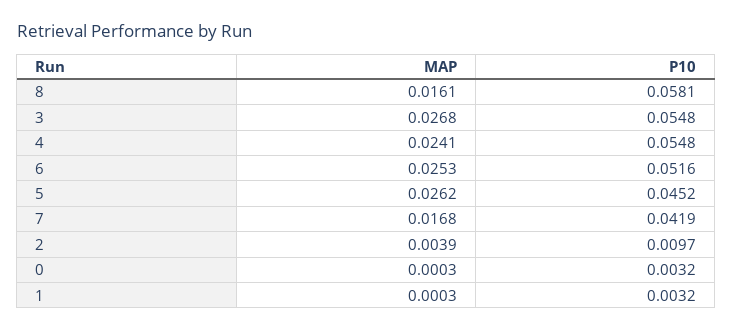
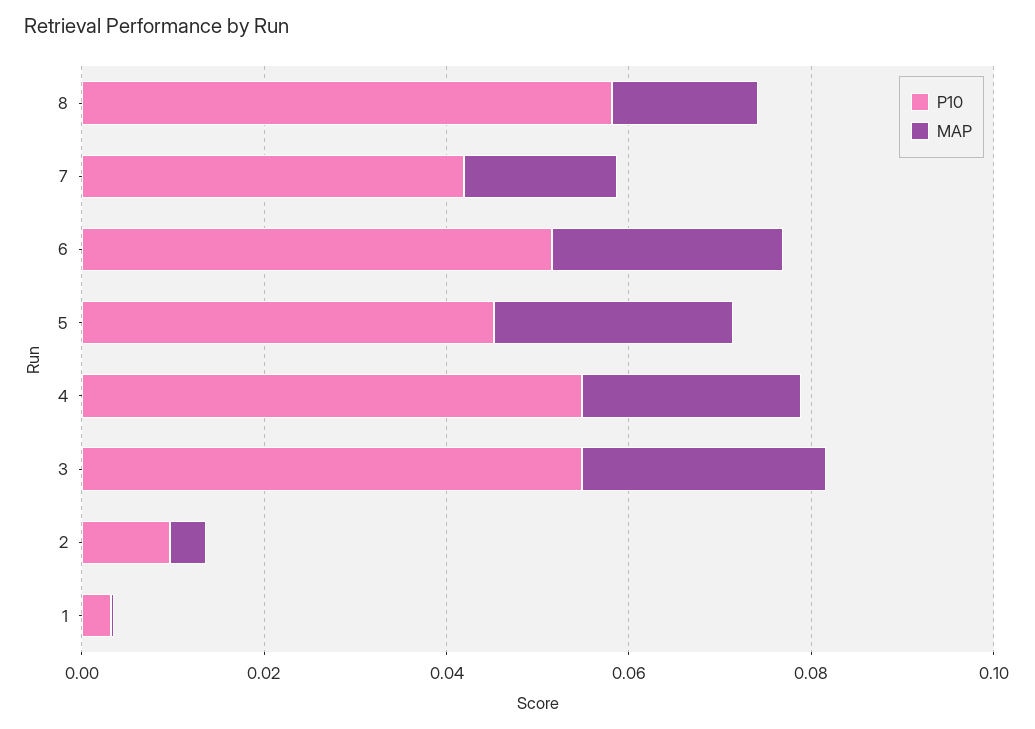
MAP, 0: 0.0003 -> none
P10, 0: 0.0032 -> none

